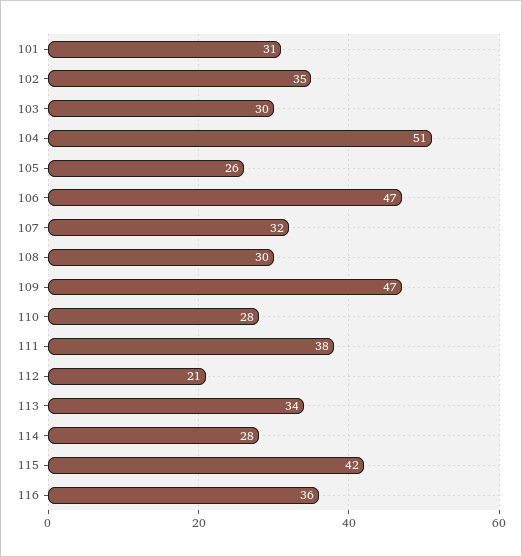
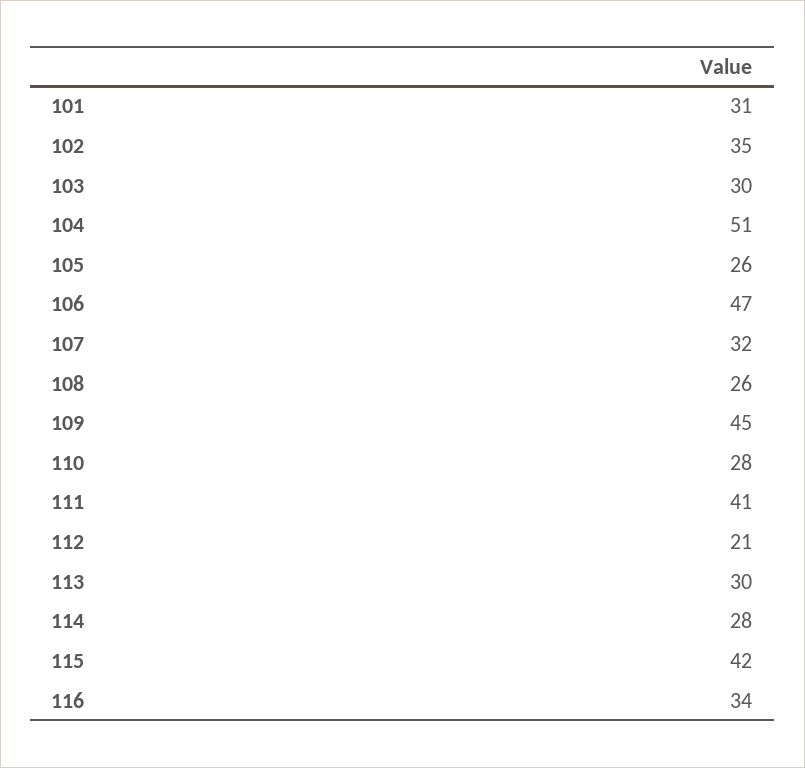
108: 30 -> 26
109: 47 -> 45
111: 38 -> 41
113: 34 -> 30
116: 36 -> 34

